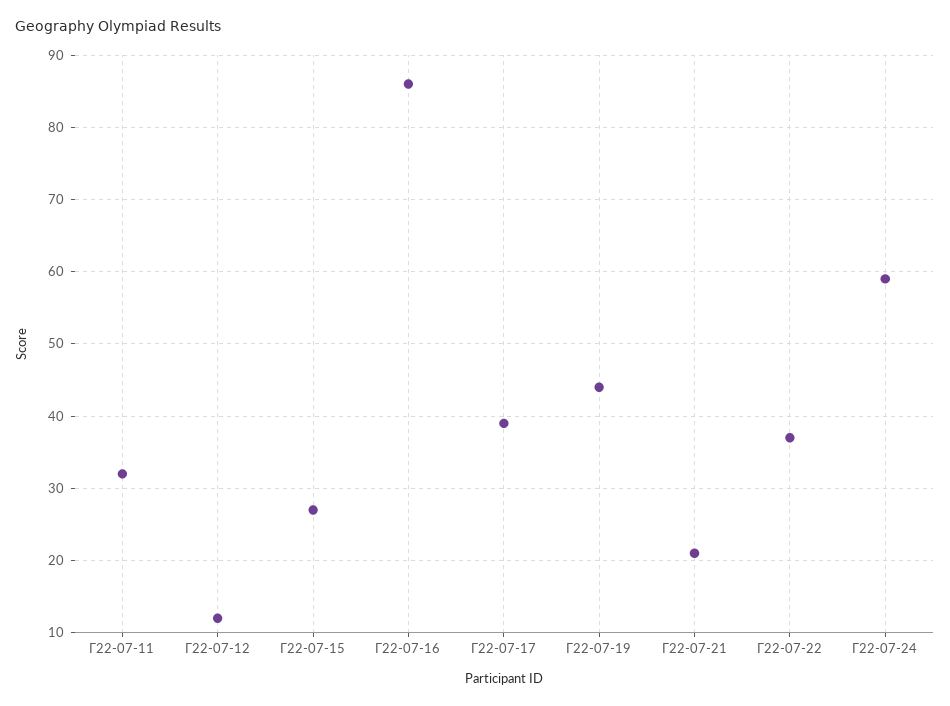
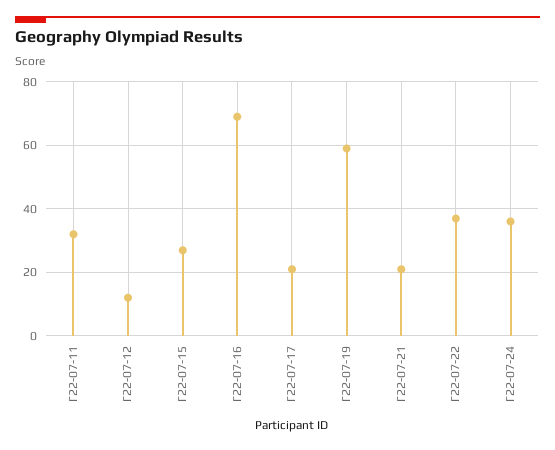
Г22-07-16: 86 -> 70
Г22-07-17: 39 -> 20
Г22-07-19: 44 -> 60
Г22-07-24: 59 -> 35

